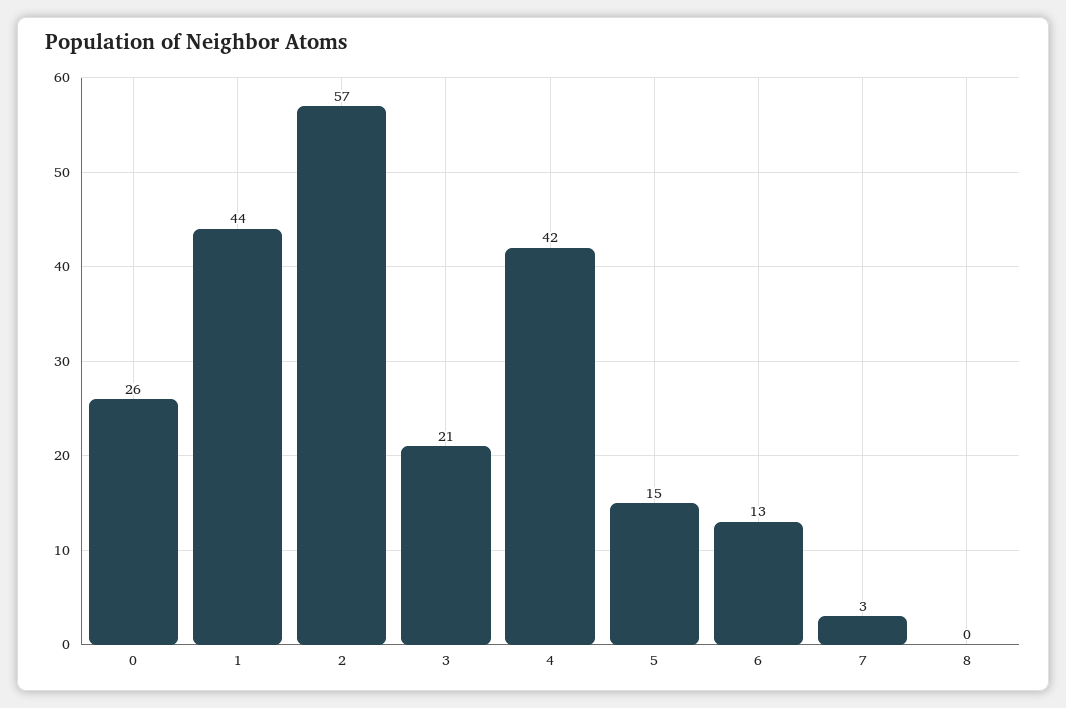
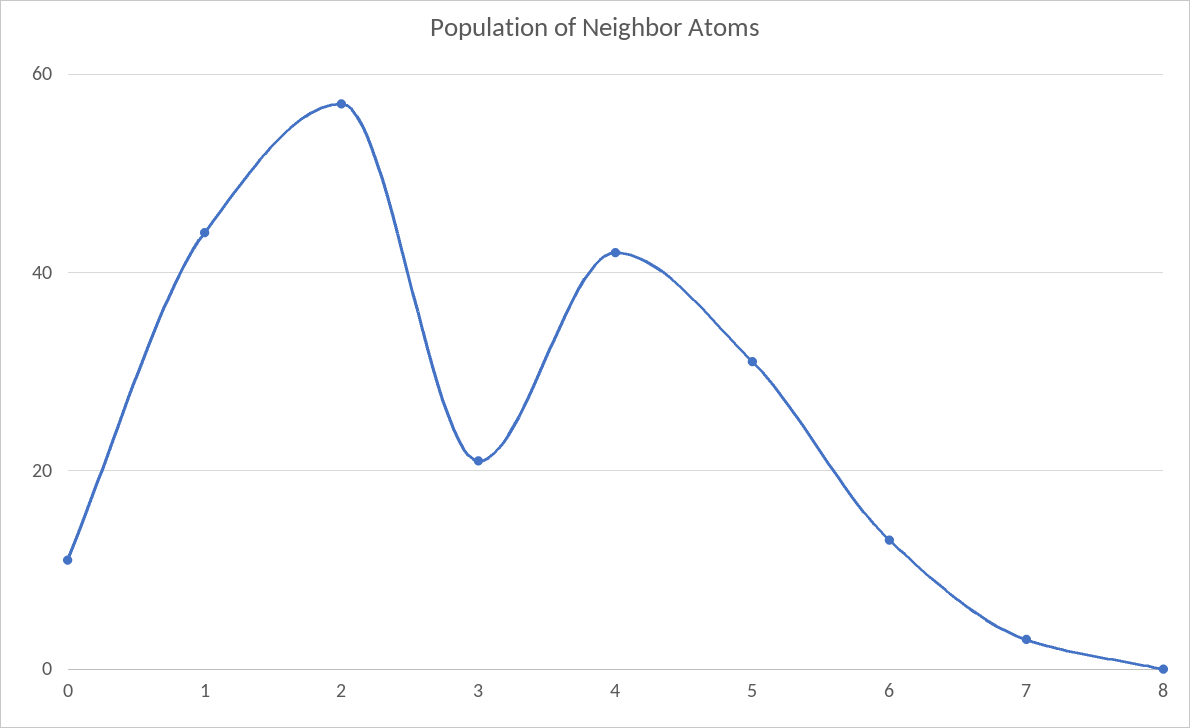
0: 26 -> 10
5: 15 -> 30

